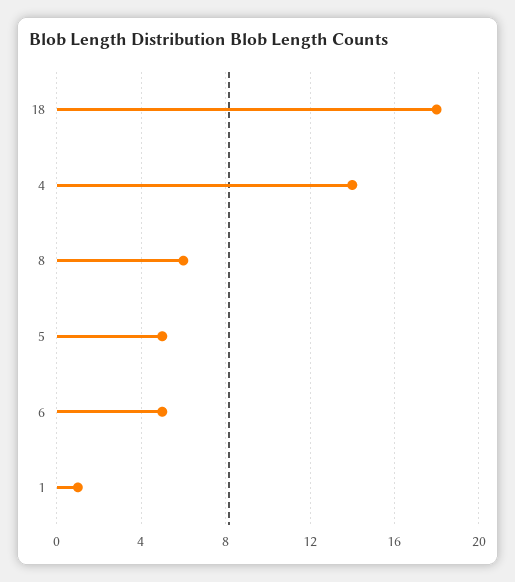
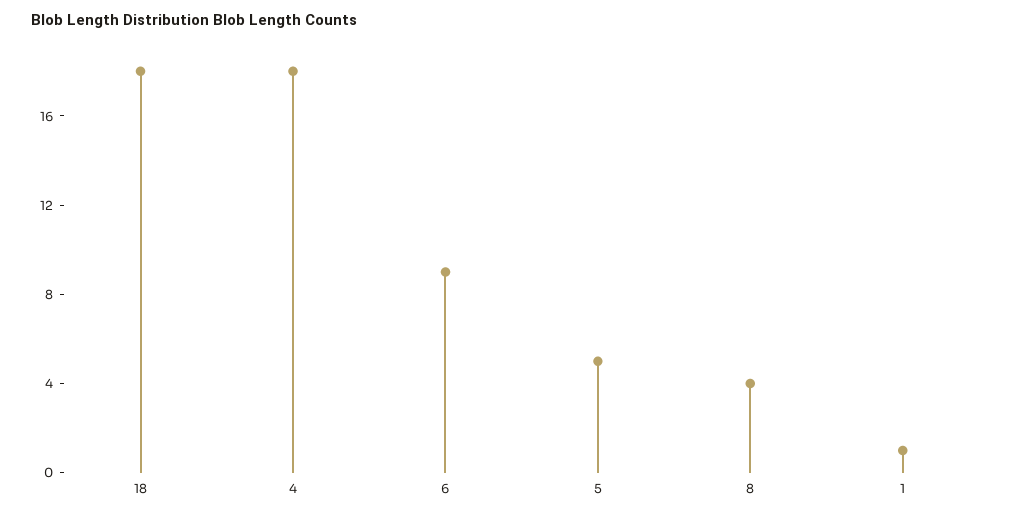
4: 14 -> 18
8: 6 -> 4
6: 5 -> 9

